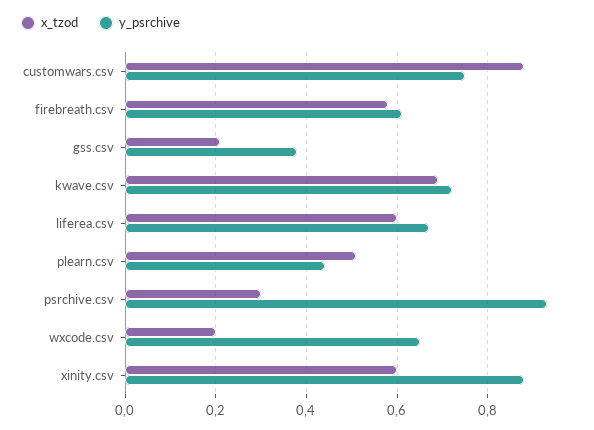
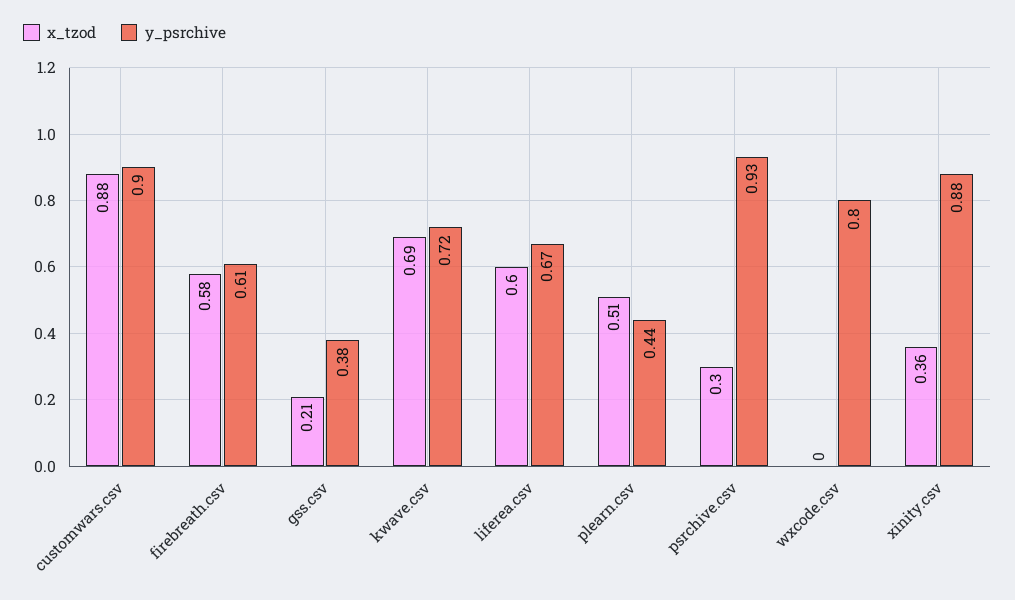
y_psrchive, customwars.csv: 0.75 -> 0.9
x_tzod, wxcode.csv: 0.2 -> 0
y_psrchive, wxcode.csv: 0.65 -> 0.8
x_tzod, xinity.csv: 0.6 -> 0.36

